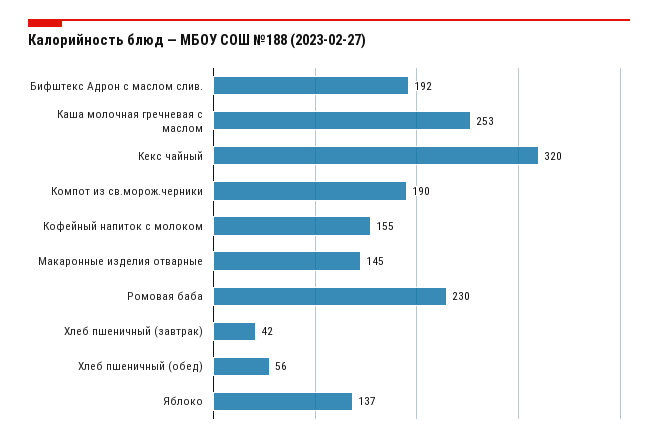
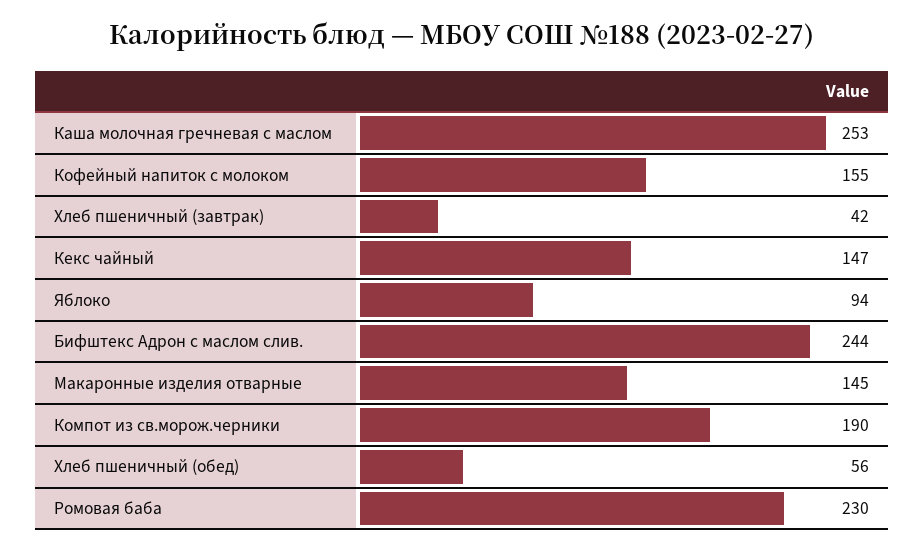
Бифштекс Адрон с маслом слив.: 192 -> 244
Кекс чайный: 320 -> 147
Яблоко: 137 -> 94

